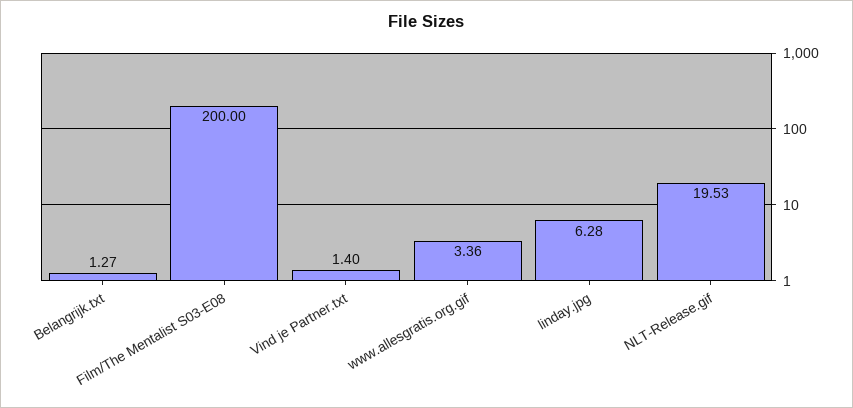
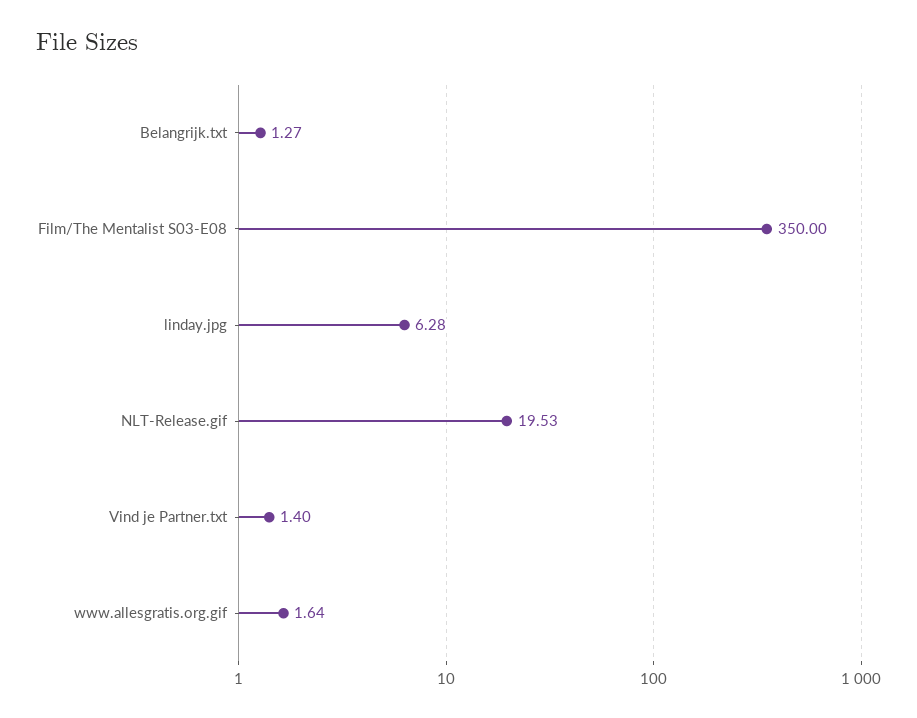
Film/The Mentalist S03-E08: 200 -> 350
www.allesgratis.org.gif: 3.36 -> 1.64

